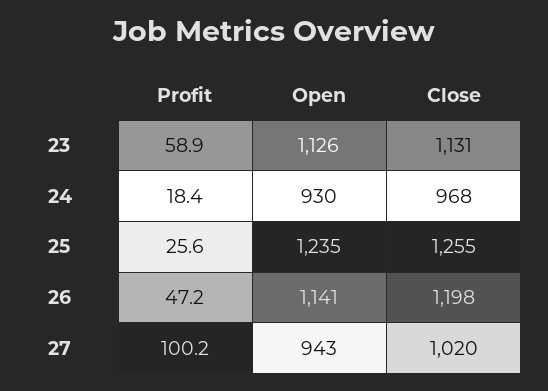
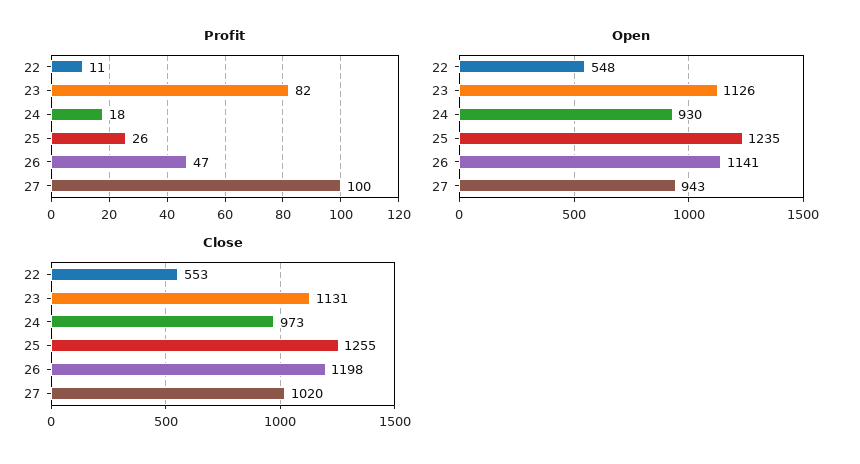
Profit, 23: 58.9 -> 82
Close, 24: 968 -> 973
Profit, 22: none -> 11
Open, 22: none -> 548
Close, 22: none -> 553

